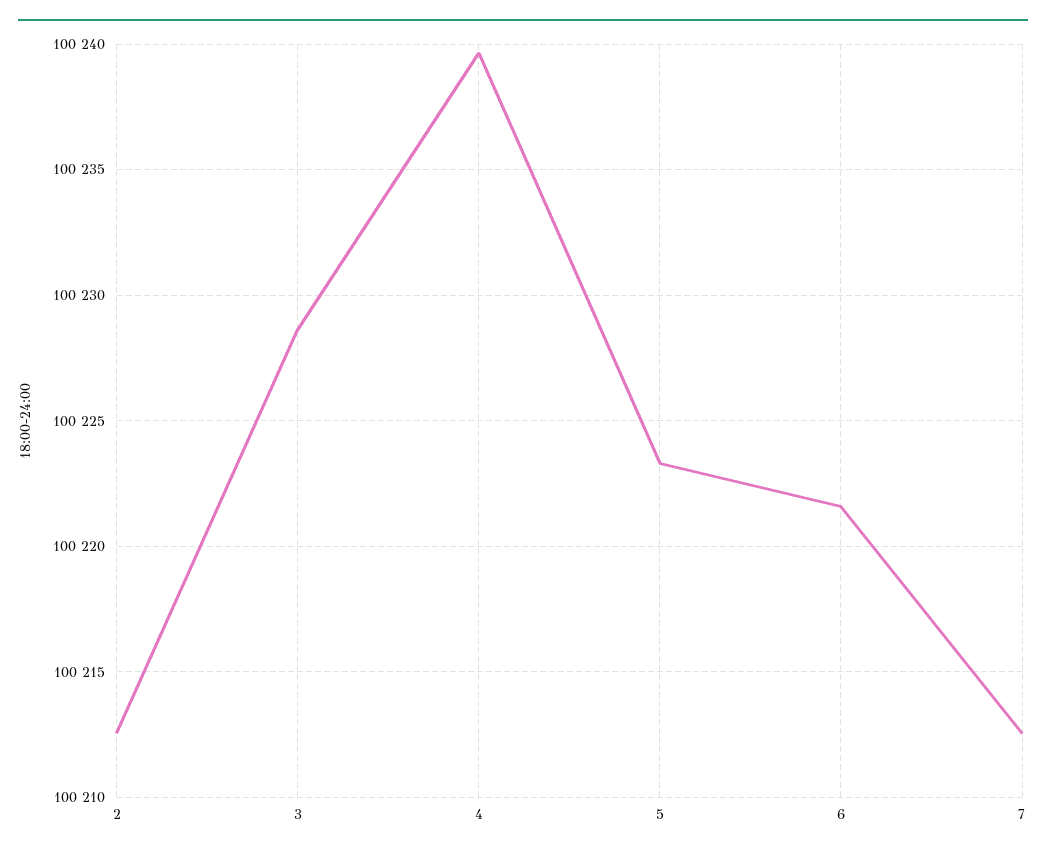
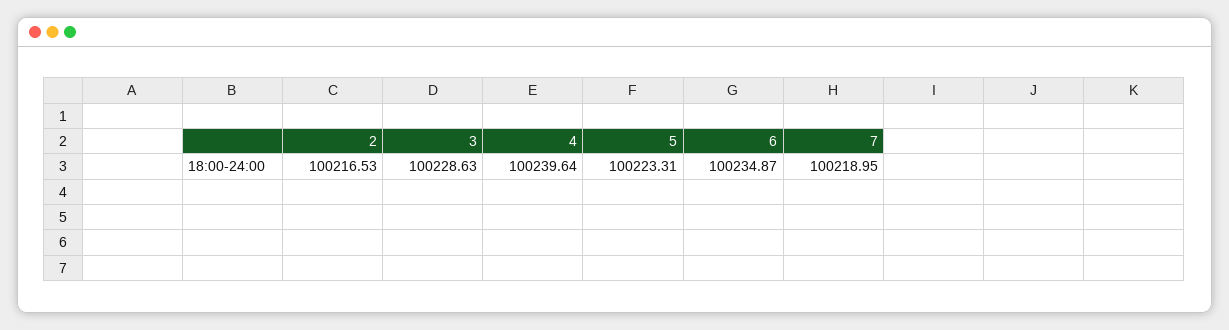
2: 100212.5 -> 100216.53
6: 100221.5 -> 100234.87
7: 100212.5 -> 100218.95

